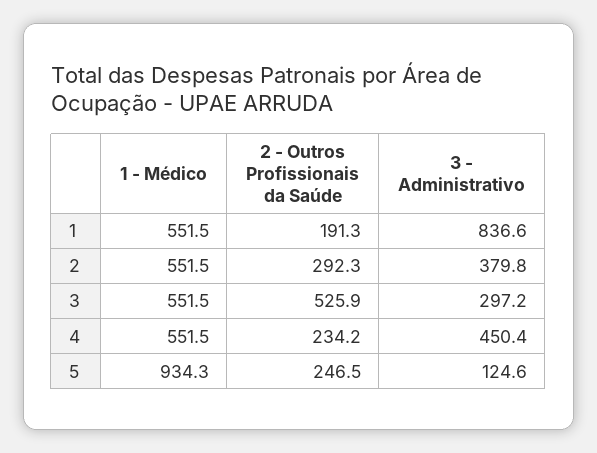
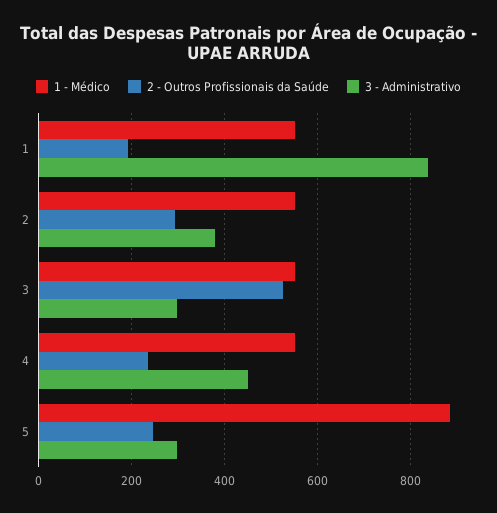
1 - Médico, 5: 934.3 -> 880
3 - Administrativo, 5: 124.6 -> 300

